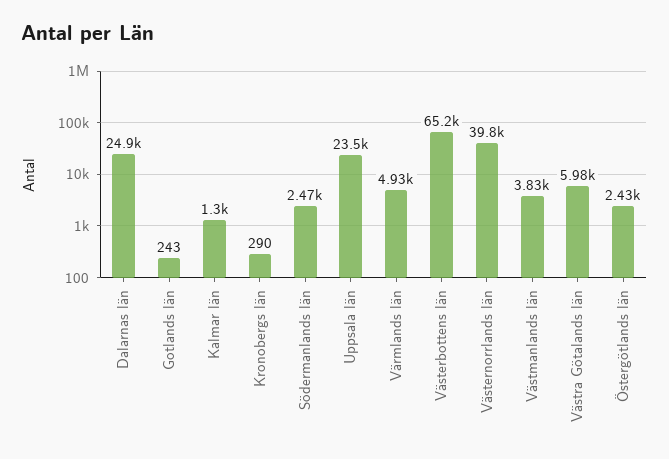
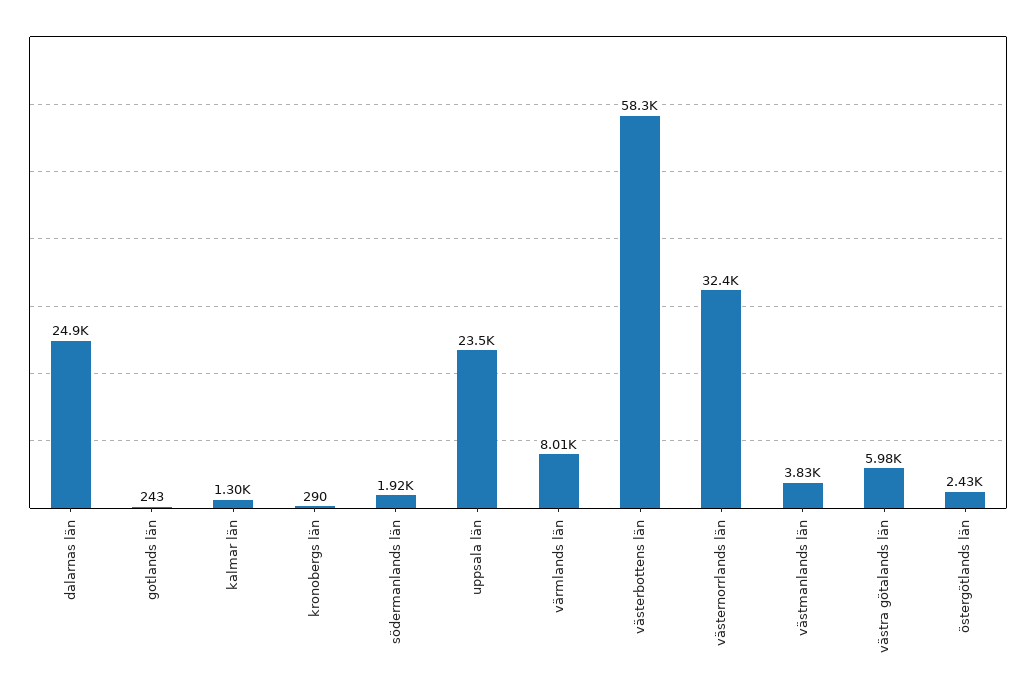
Södermanlands län: 2470 -> 1920
Värmlands län: 4930 -> 8010
Västerbottens län: 65200 -> 58300
Västernorrlands län: 39800 -> 32400

